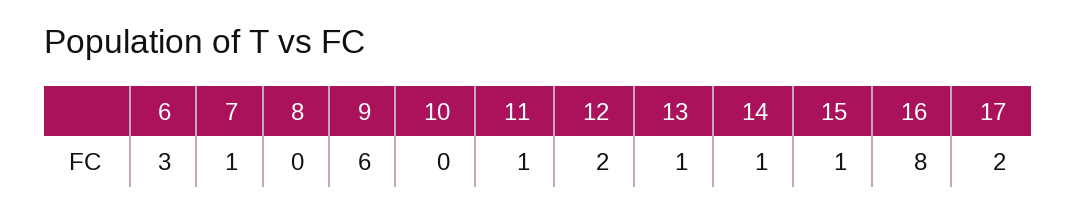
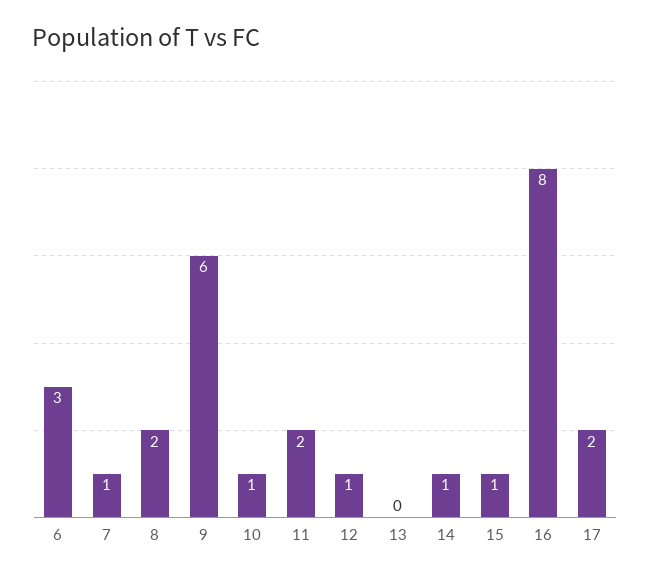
8: 0 -> 2
10: 0 -> 1
11: 1 -> 2
12: 2 -> 1
13: 1 -> 0

